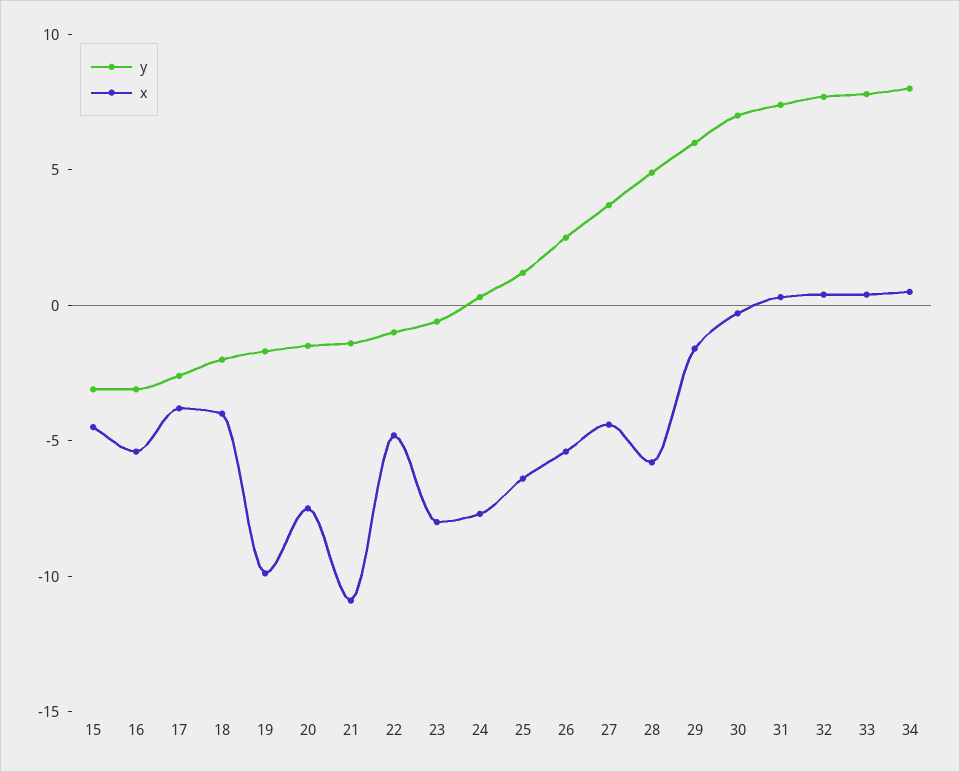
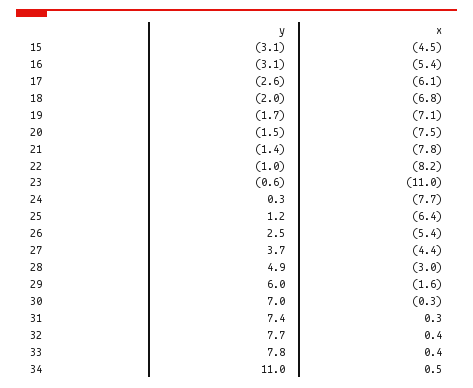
x, 17: -4 -> -6.1
x, 18: -4 -> -6.8
x, 19: -10 -> -7.1
x, 21: -11 -> -7.8
x, 22: -5 -> -8.2
x, 23: -8 -> -11
x, 28: -6 -> -3
y, 34: 8 -> 11

